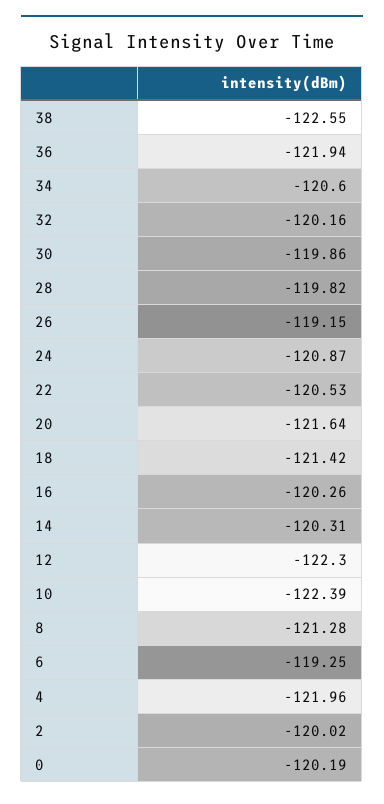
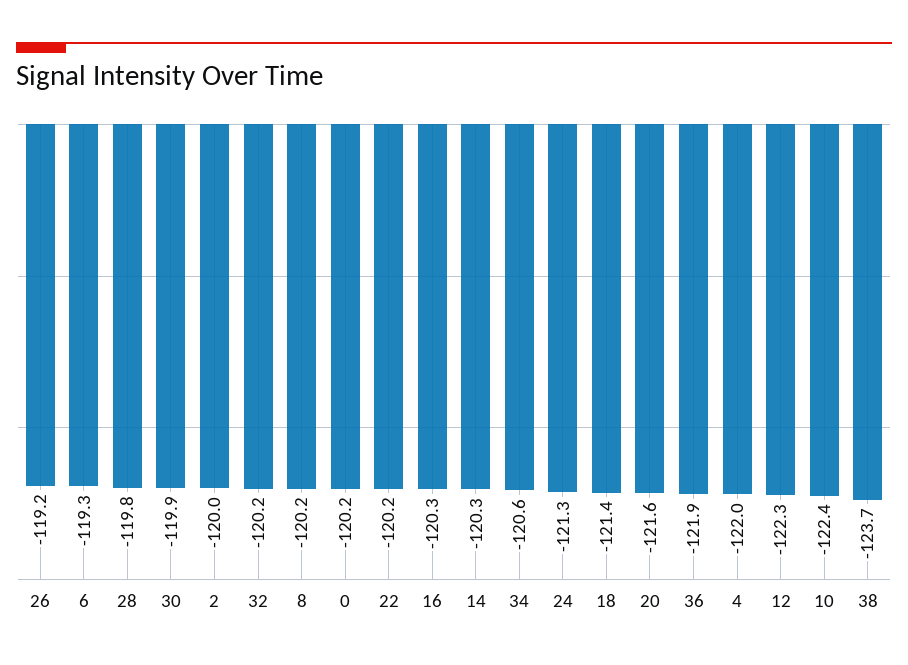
38: -122.55 -> -123.7
24: -120.87 -> -121.3
22: -120.53 -> -120.2
8: -121.28 -> -120.2

